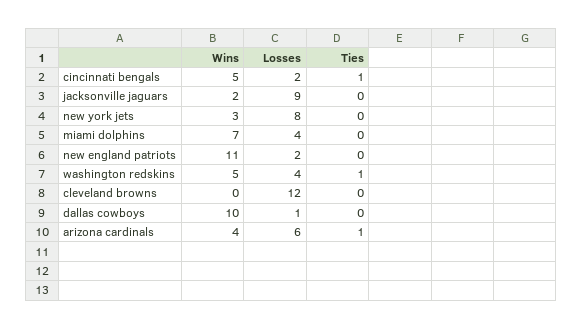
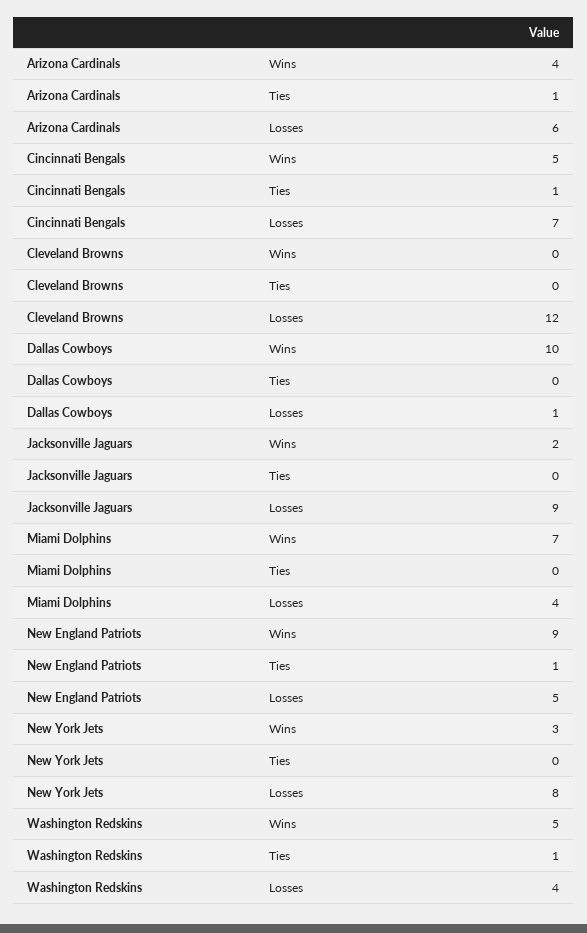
Losses, cincinnati bengals: 2 -> 7
Wins, new england patriots: 11 -> 9
Losses, new england patriots: 2 -> 5
Ties, new england patriots: 0 -> 1

